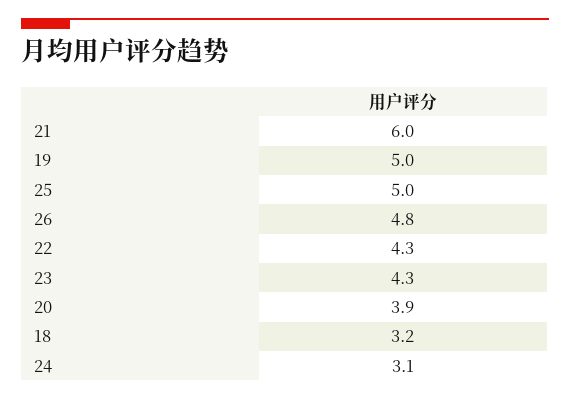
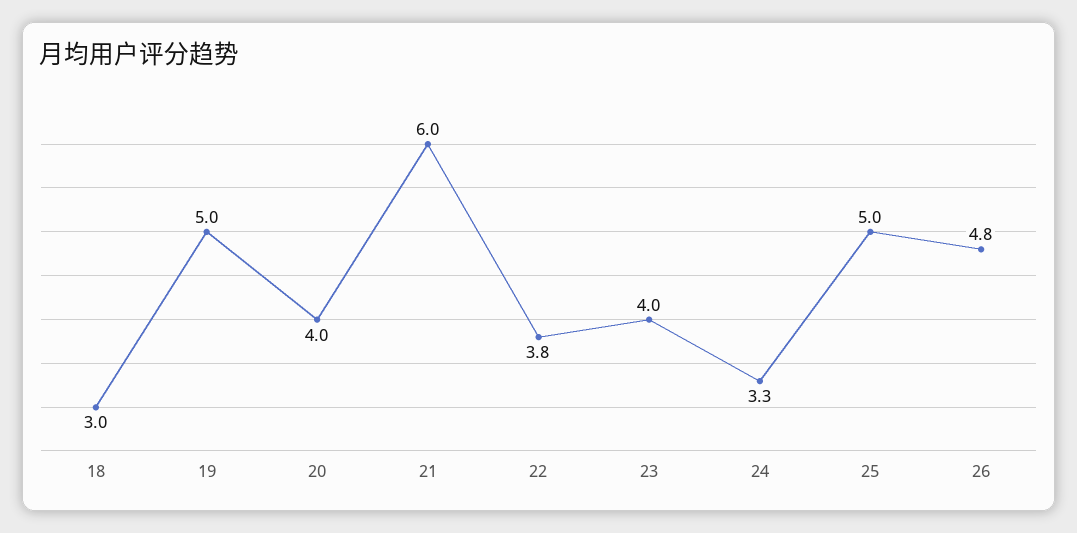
22: 4.3 -> 3.8
23: 4.3 -> 4
20: 3.9 -> 4
18: 3.2 -> 3
24: 3.1 -> 3.3

